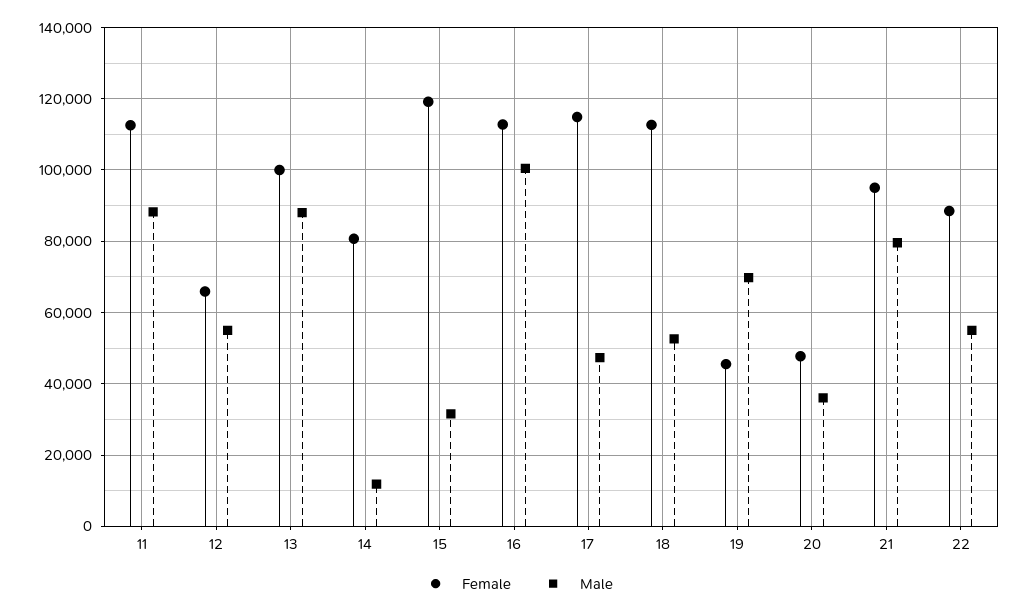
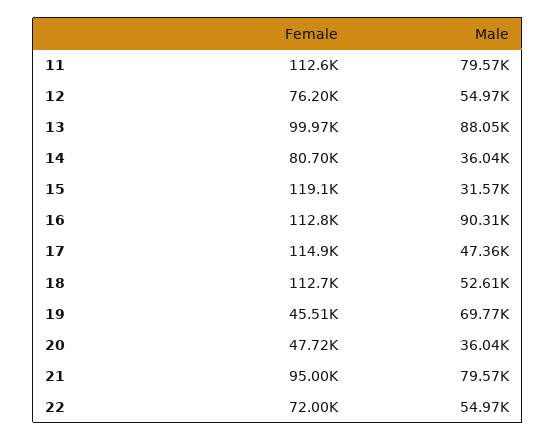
Male, 11: 88000 -> 79570
Female, 12: 66000 -> 76200
Male, 14: 12000 -> 36040
Male, 16: 100000 -> 90310
Female, 22: 88000 -> 72000

